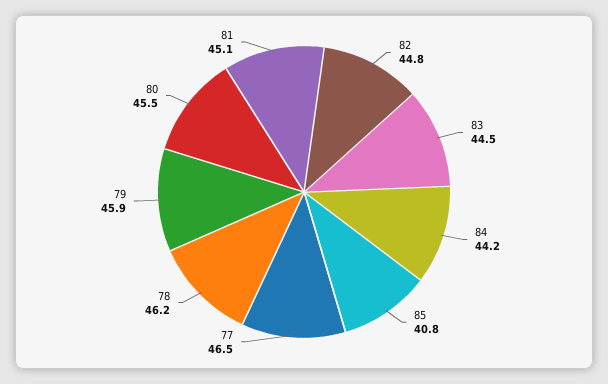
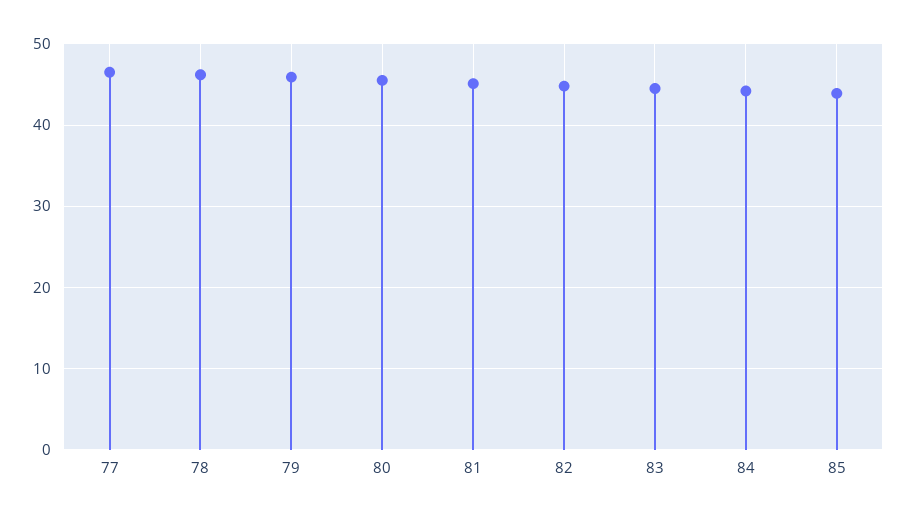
85: 40.8 -> 44

